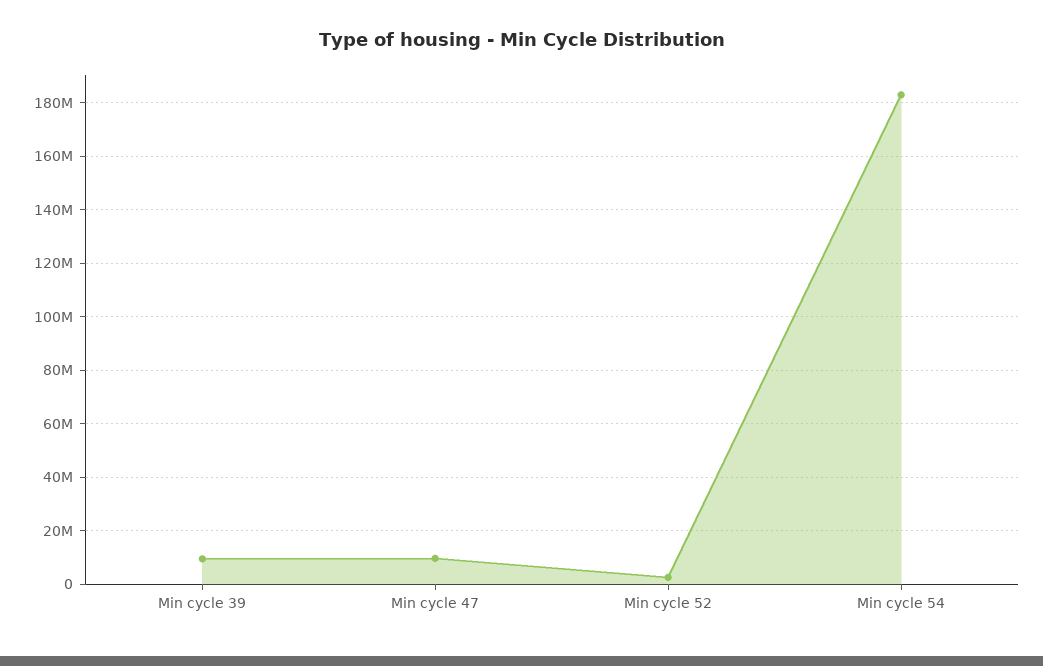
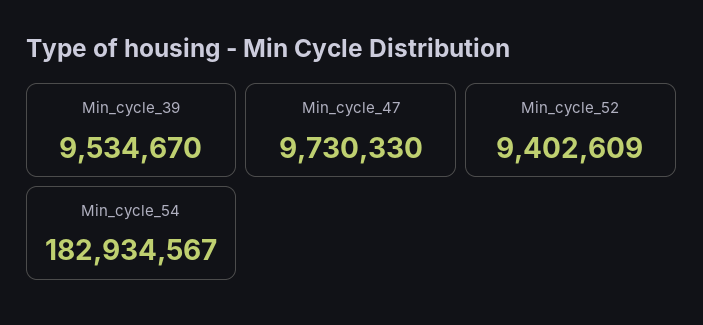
Min cycle 52: 2500000 -> 9402609

